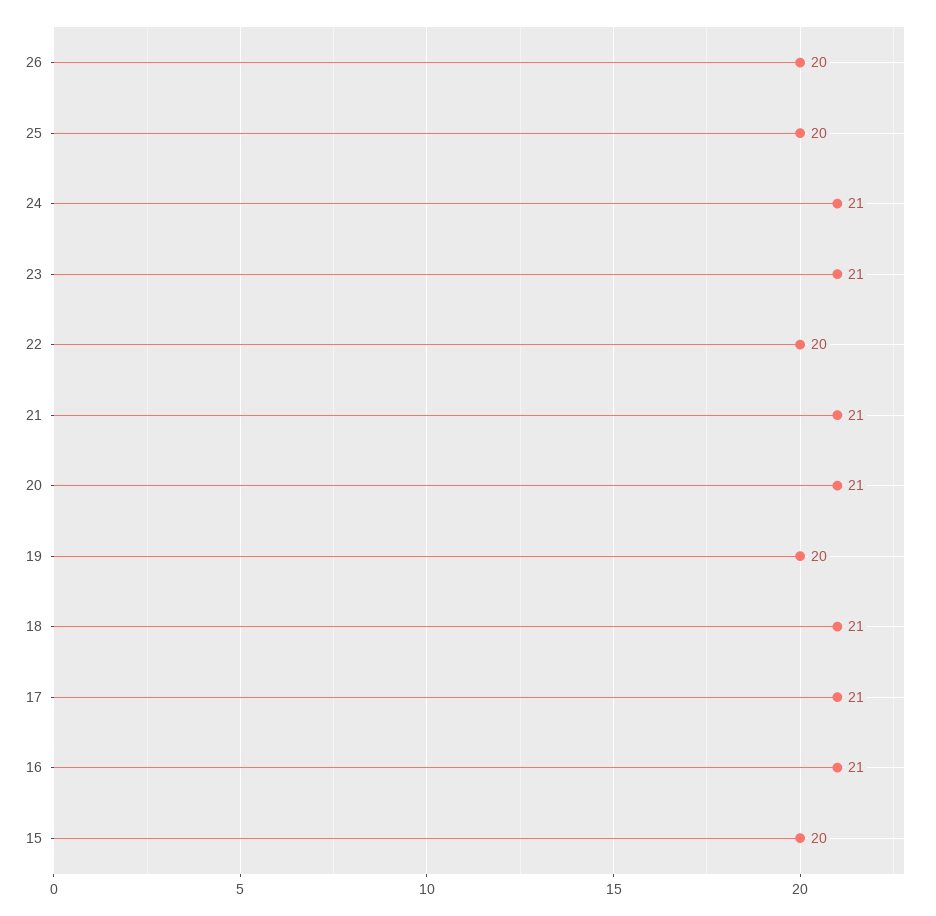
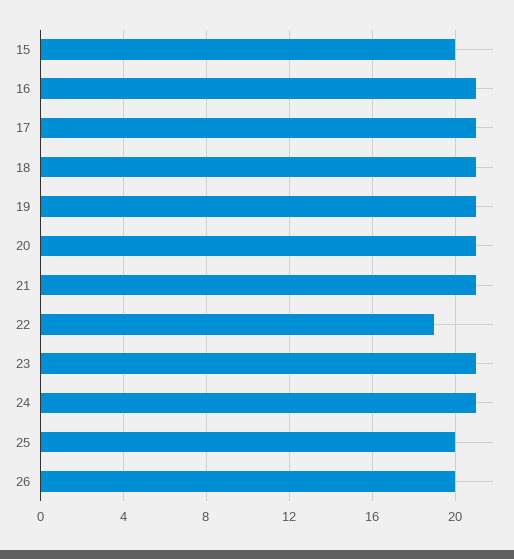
22: 20 -> 19
19: 20 -> 21

